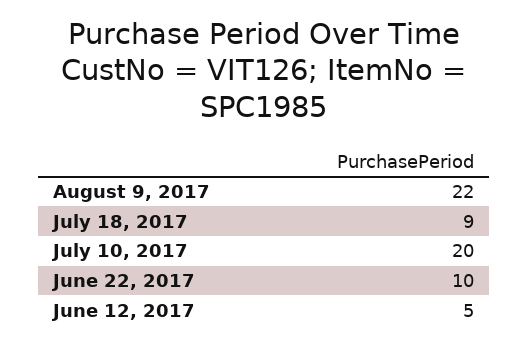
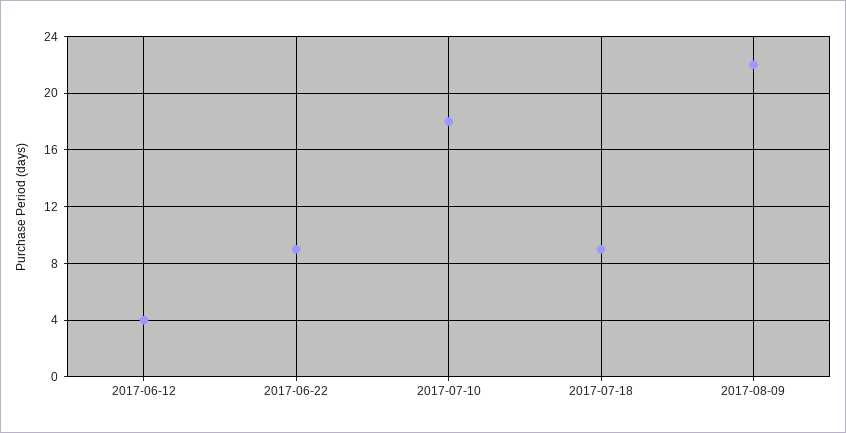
July 10, 2017: 20 -> 18
June 22, 2017: 10 -> 9
June 12, 2017: 5 -> 4

